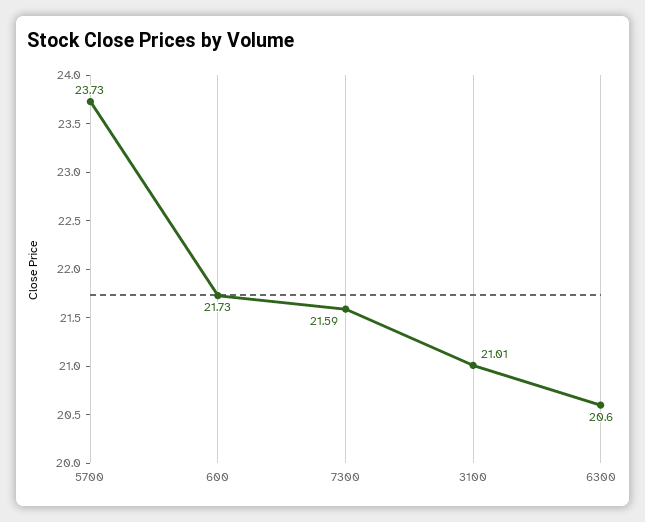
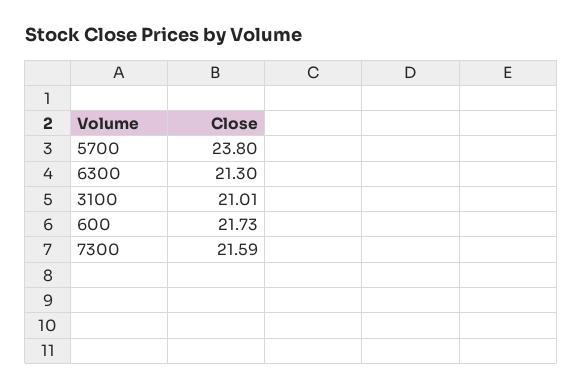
5700: 23.73 -> 23.8
6300: 20.6 -> 21.3

